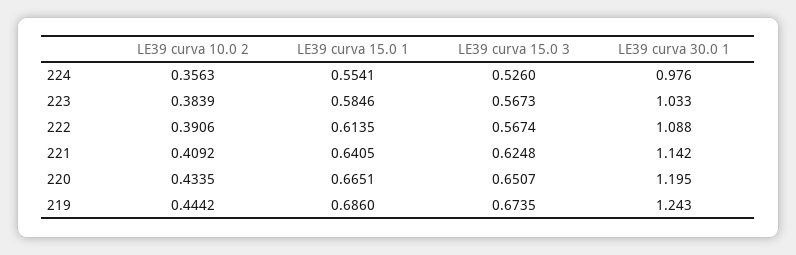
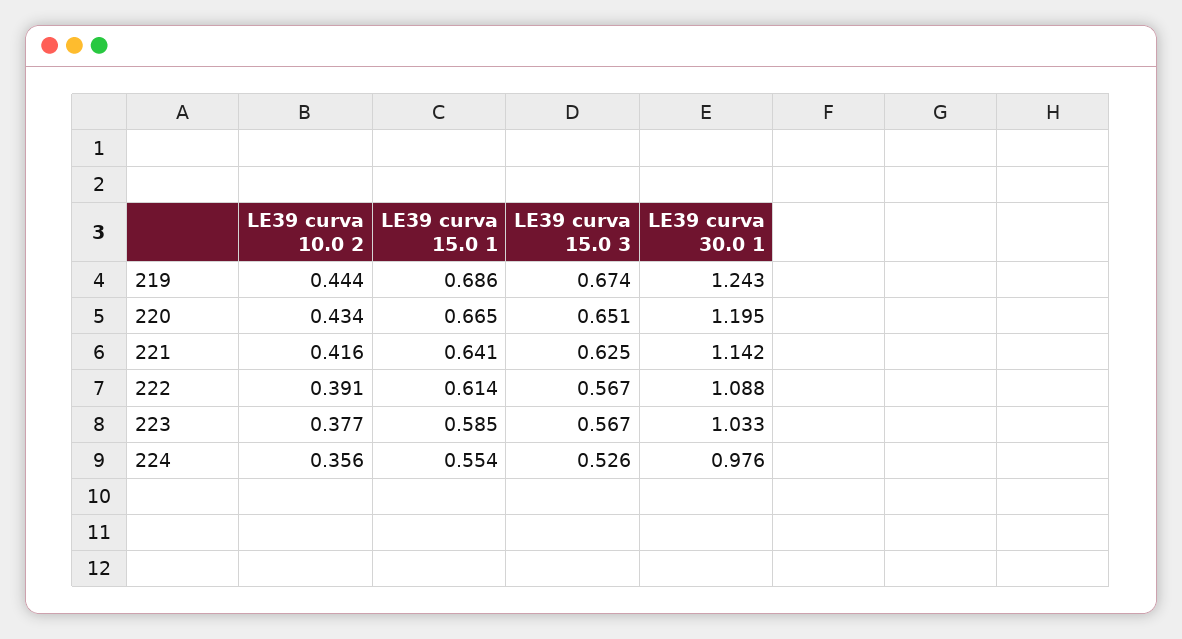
LE39 curva 10.0 2, 223: 0.3839 -> 0.377
LE39 curva 10.0 2, 221: 0.4092 -> 0.416

